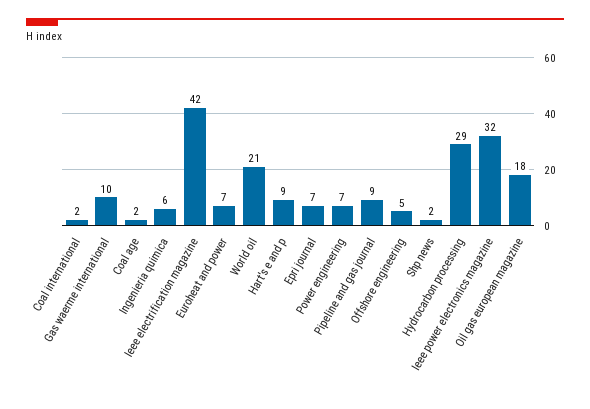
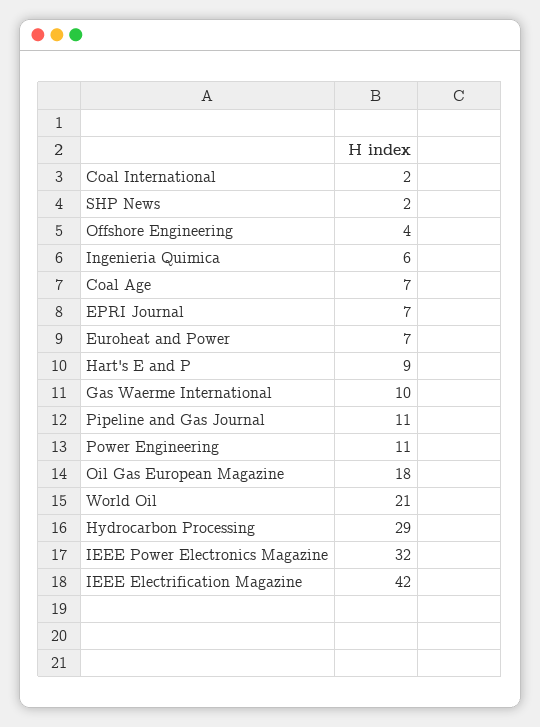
Coal age: 2 -> 7
Power engineering: 7 -> 11
Pipeline and gas journal: 9 -> 11
Offshore engineering: 5 -> 4

